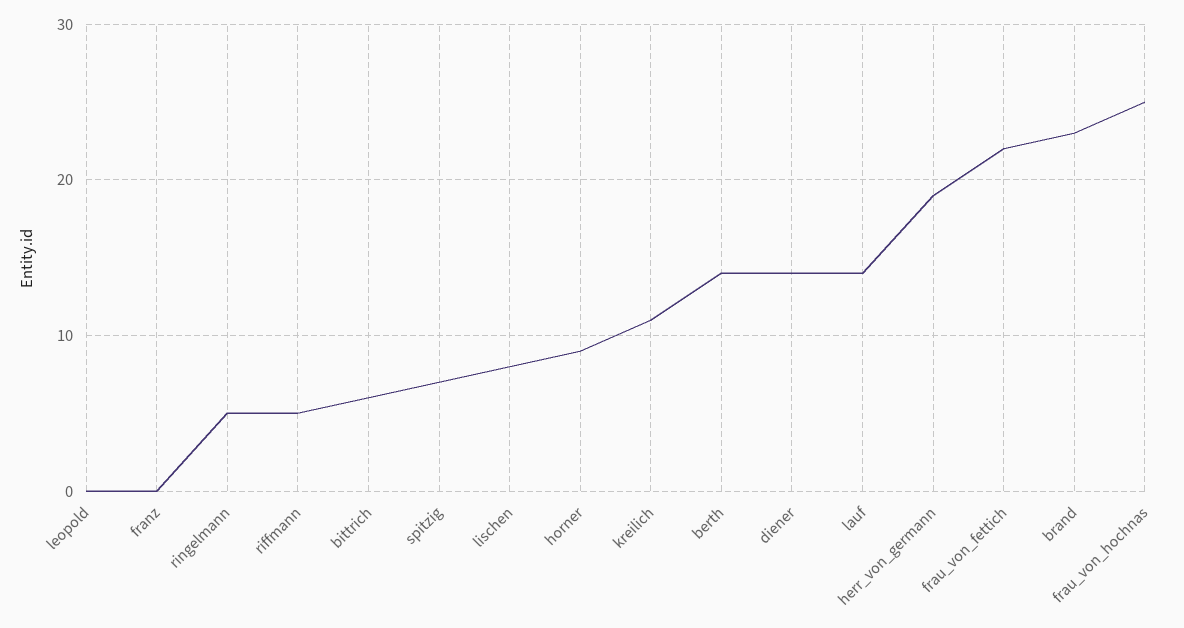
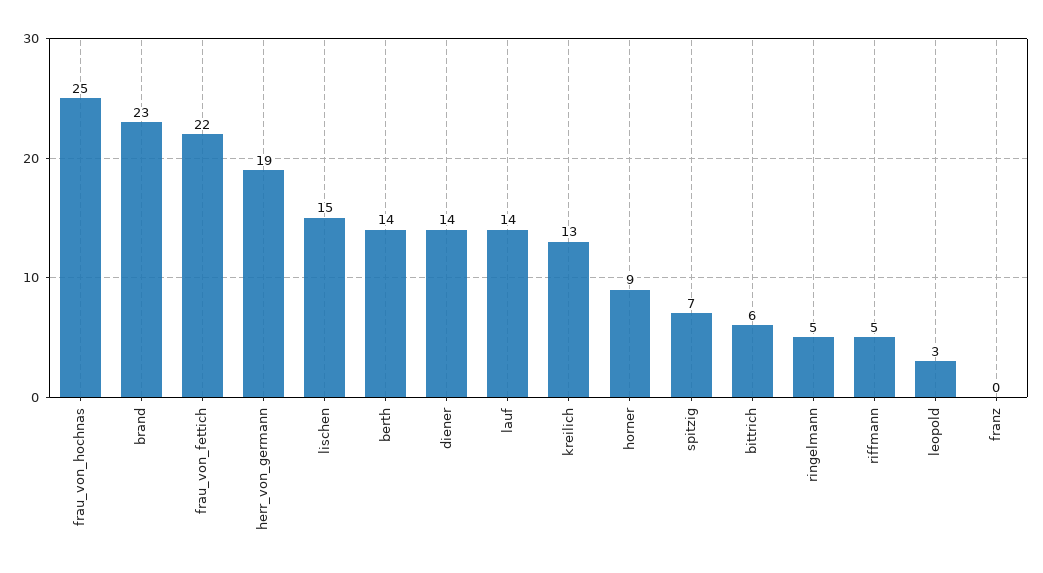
leopold: 0 -> 3
lischen: 8 -> 15
kreilich: 11 -> 13

